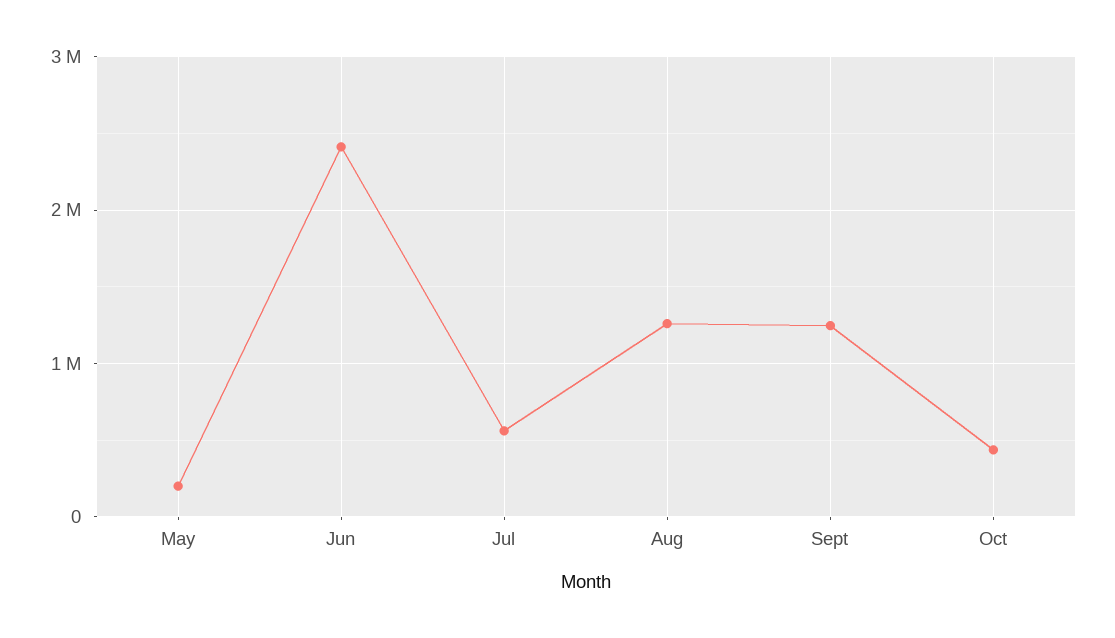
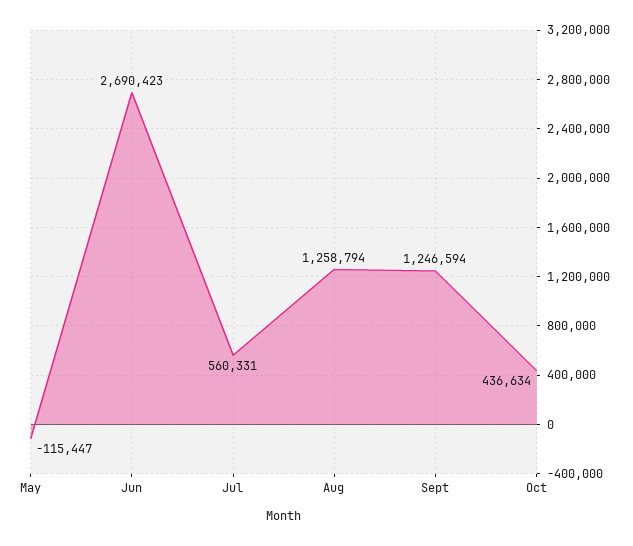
May: 200000 -> -115447
Jun: 2400000 -> 2690423

